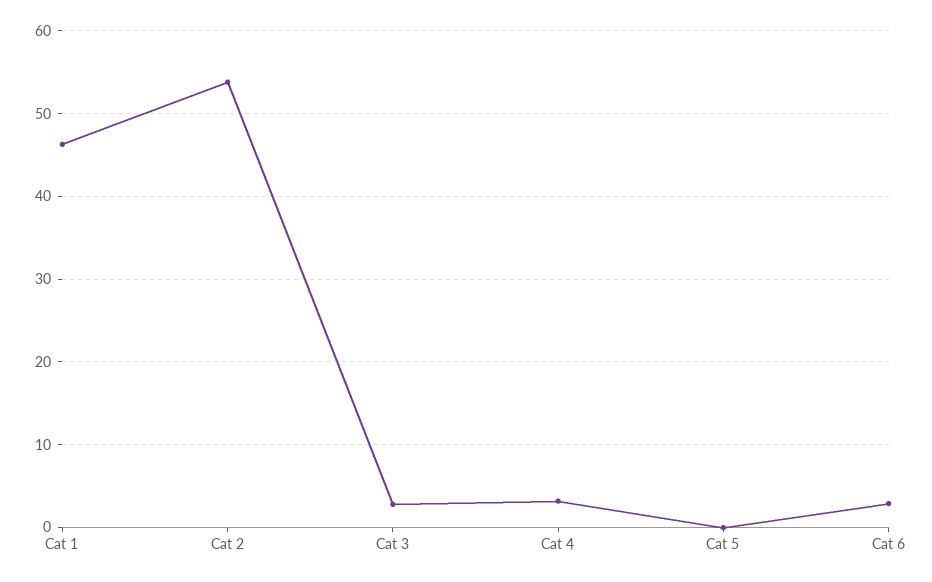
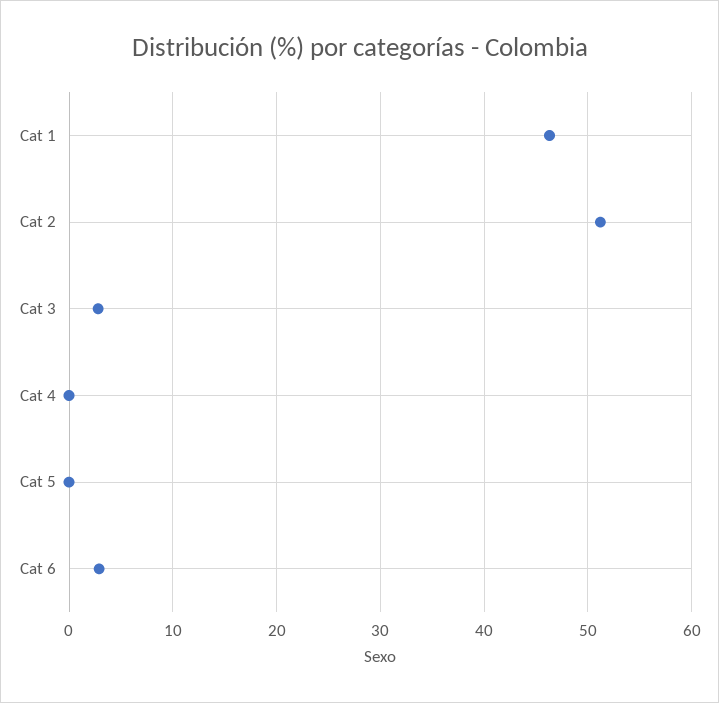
Cat 2: 54 -> 51
Cat 4: 3 -> 0

